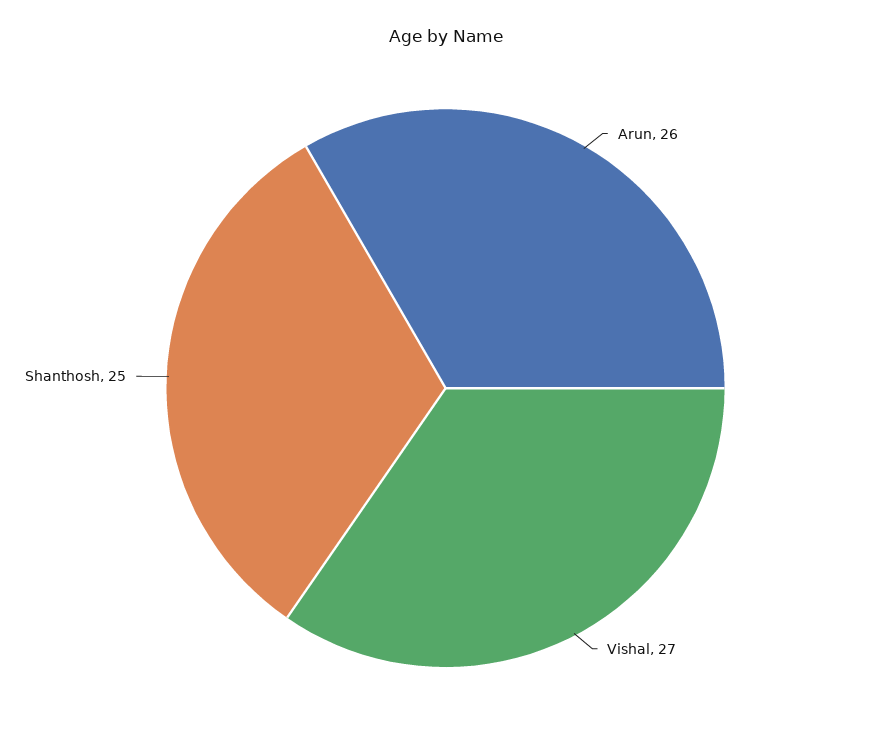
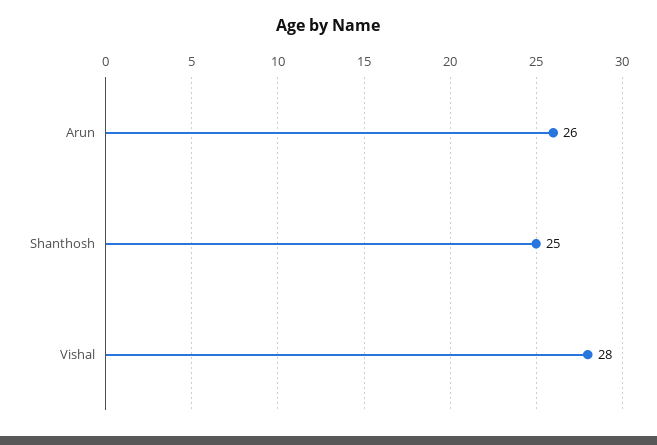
Vishal: 27 -> 28

